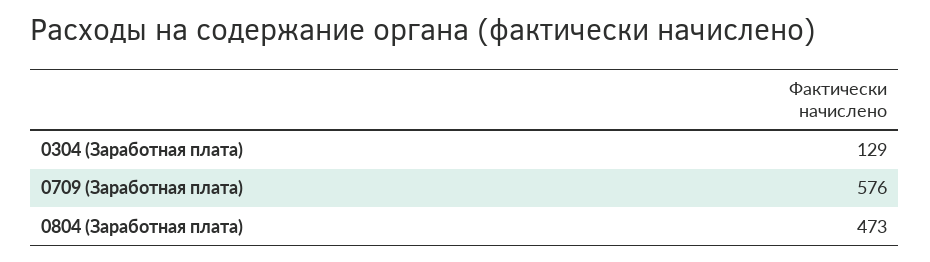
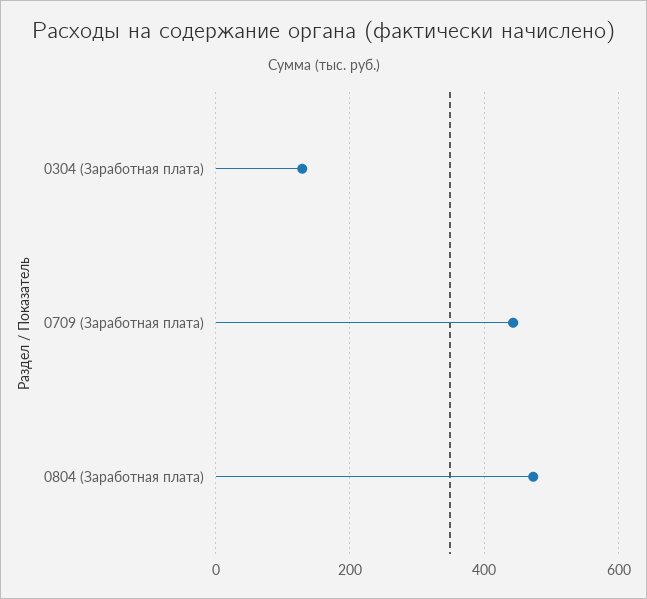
0709 (Заработная плата): 576 -> 440

